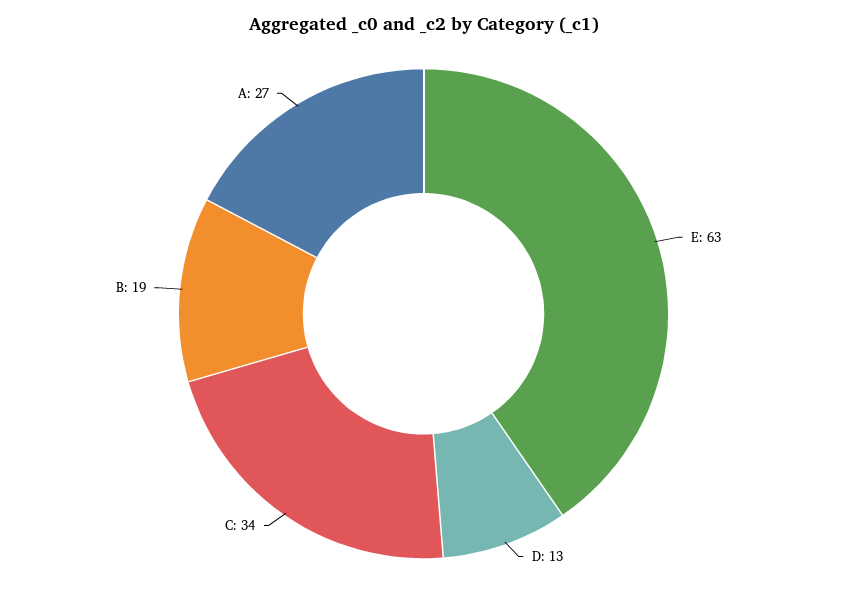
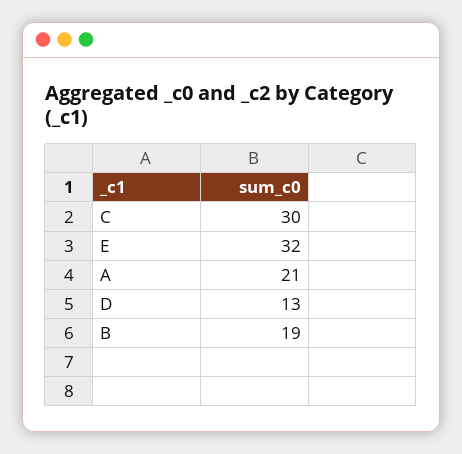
E: 63 -> 32
C: 34 -> 30
A: 27 -> 21

